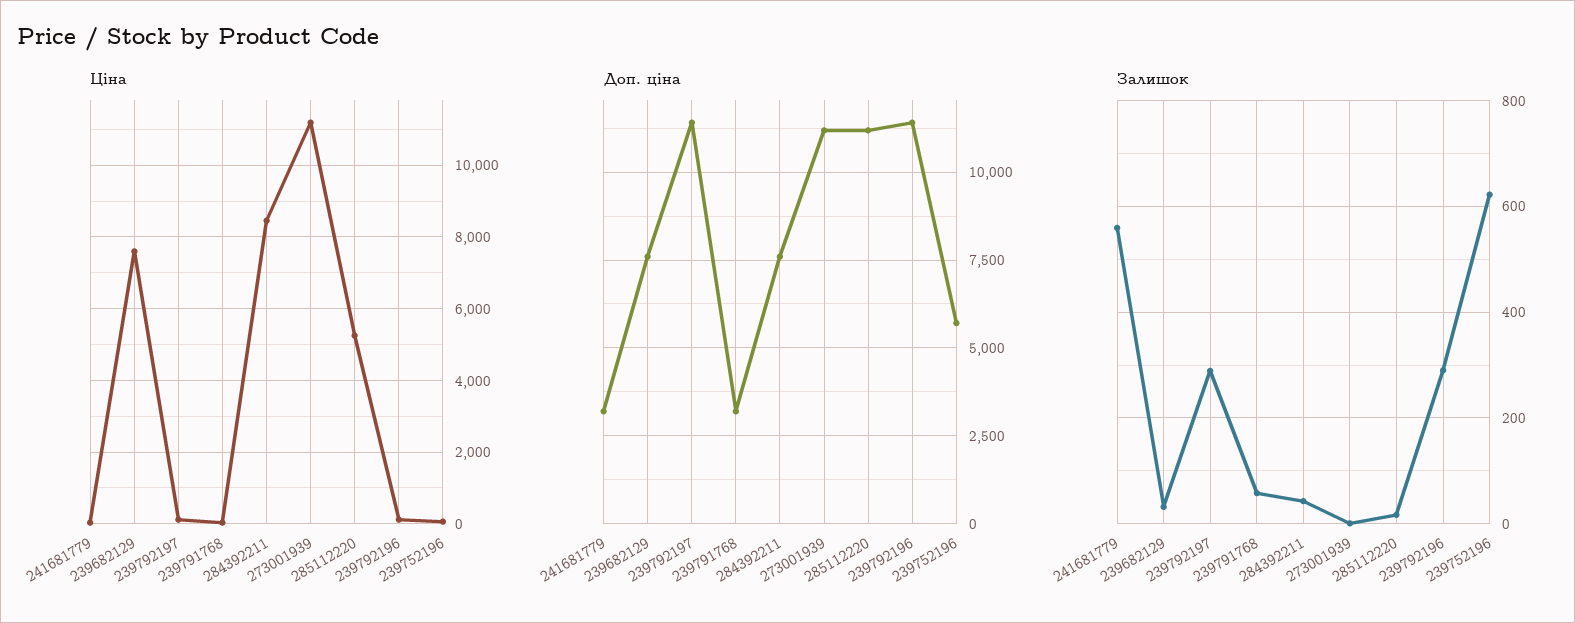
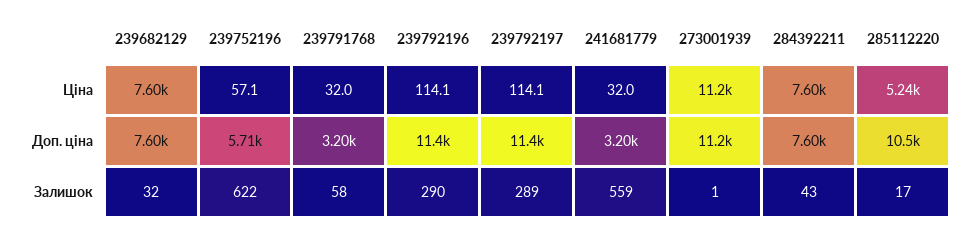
Ціна, 284392211: 8400 -> 7600
Доп. ціна, 285112220: 11250 -> 10500

